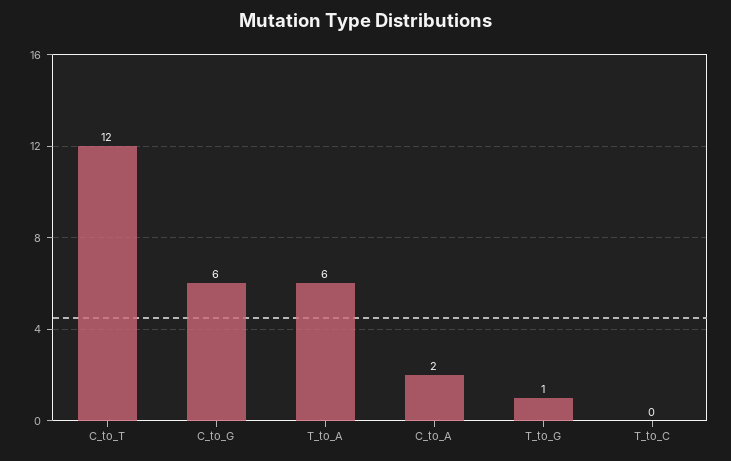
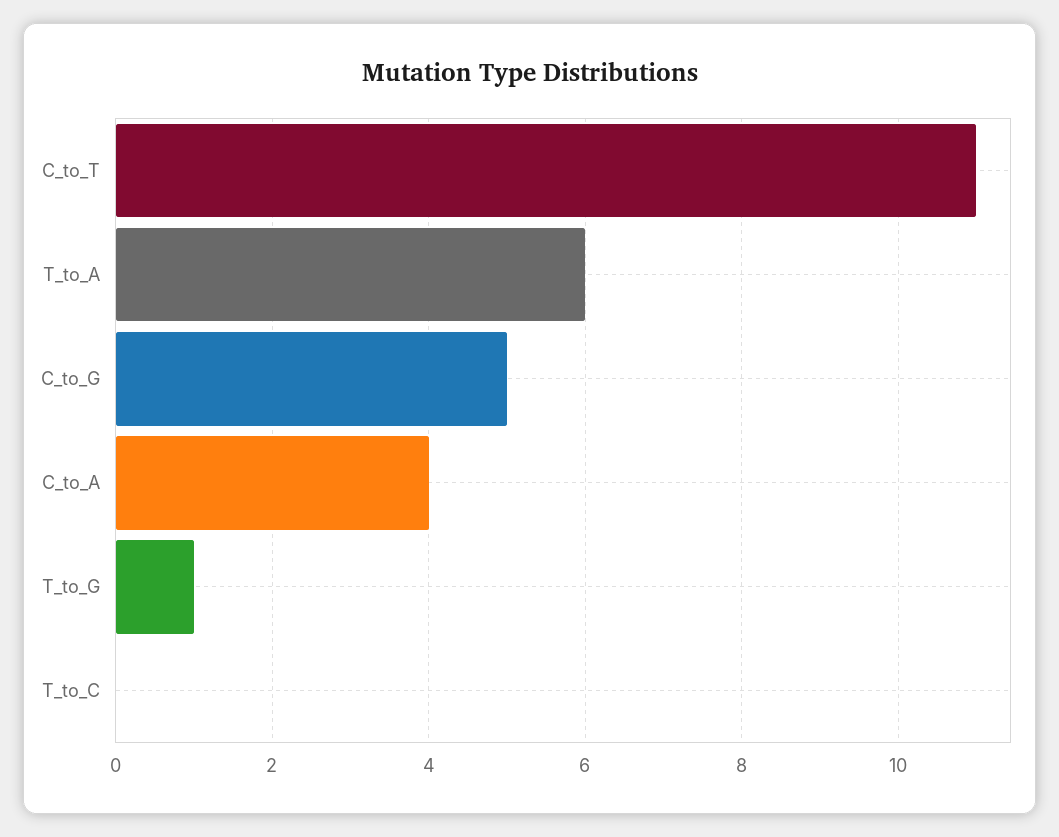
C_to_T: 12 -> 11
C_to_G: 6 -> 5
C_to_A: 2 -> 4

